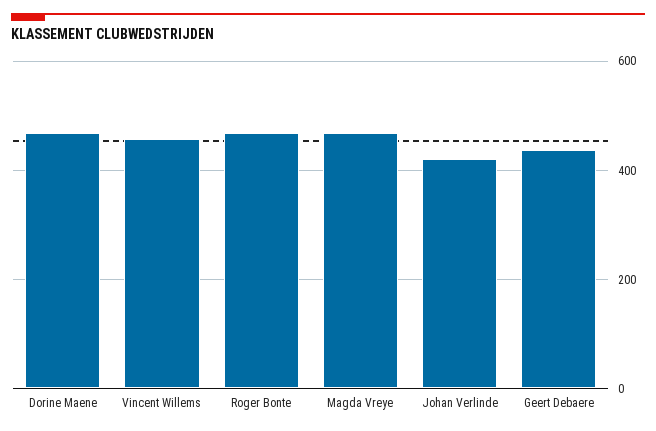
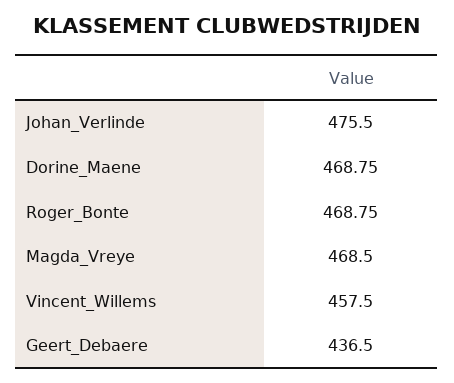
Johan Verlinde: 420 -> 475.5

